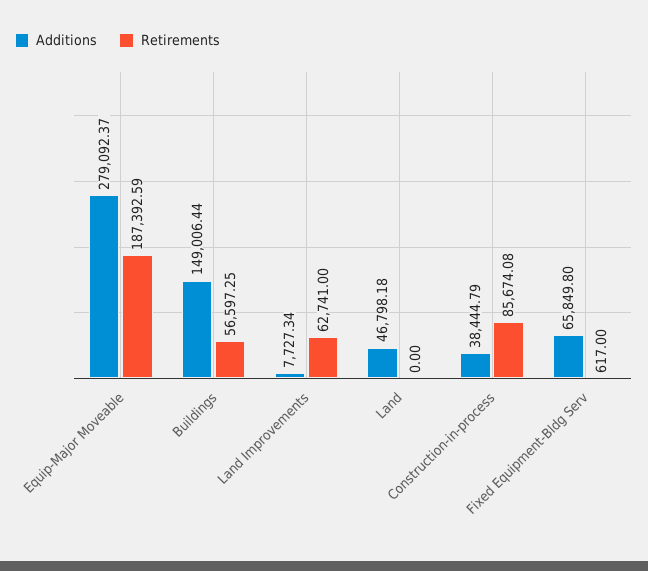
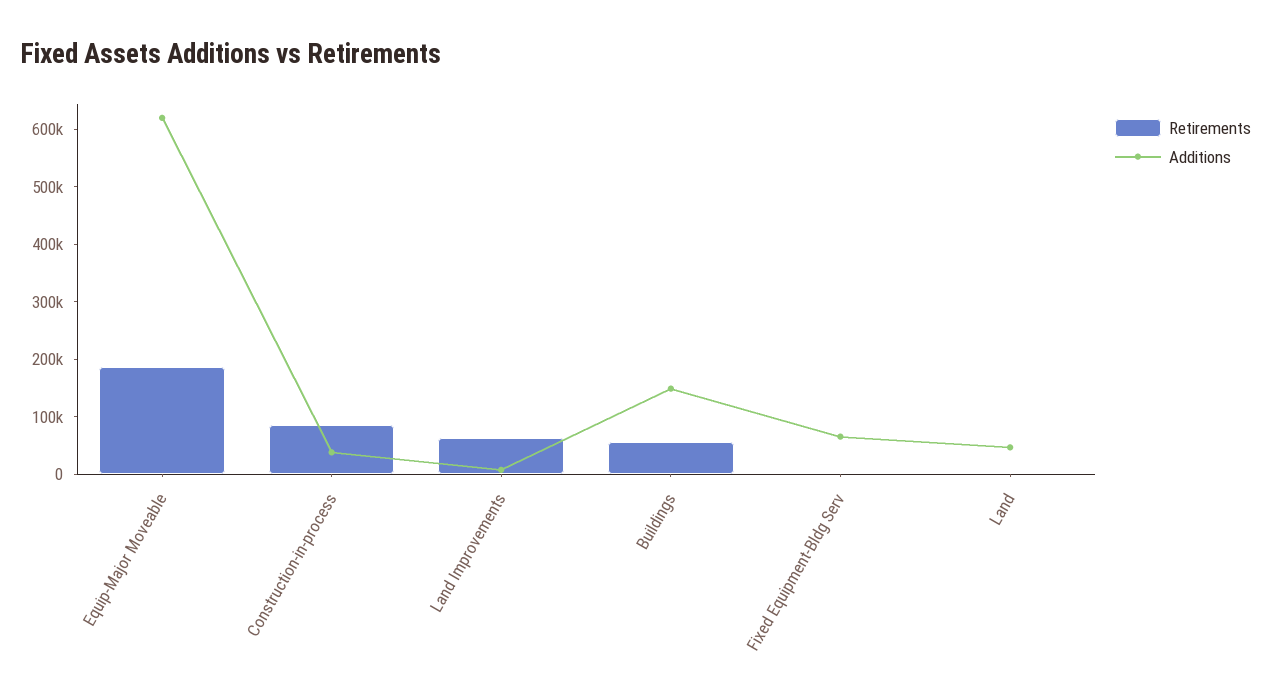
Additions, Equip-Major Moveable: 279092.37 -> 620000

